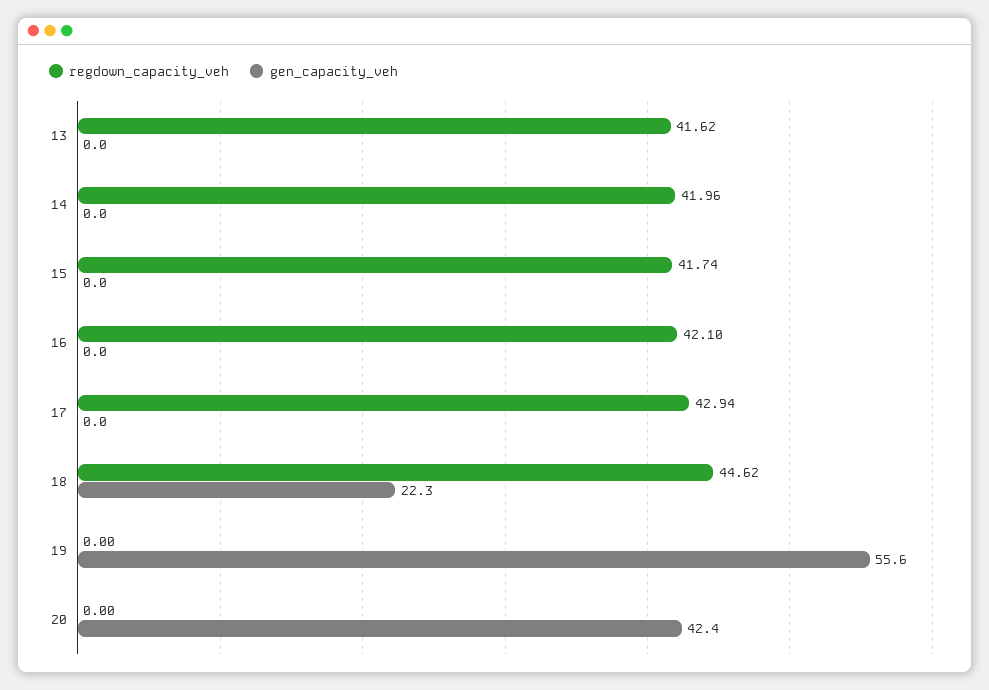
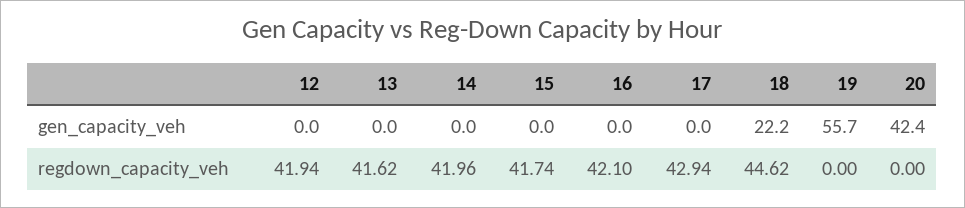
gen_capacity_veh, 18: 22.3 -> 22.2
gen_capacity_veh, 19: 55.6 -> 55.7
gen_capacity_veh, 12: none -> 0
regdown_capacity_veh, 12: none -> 41.94

